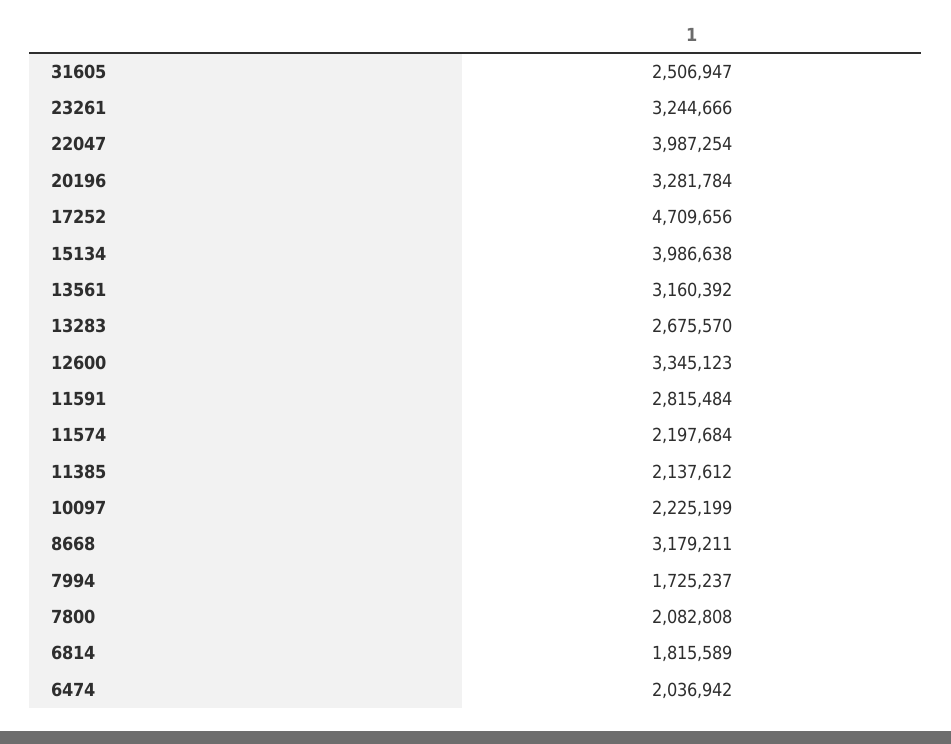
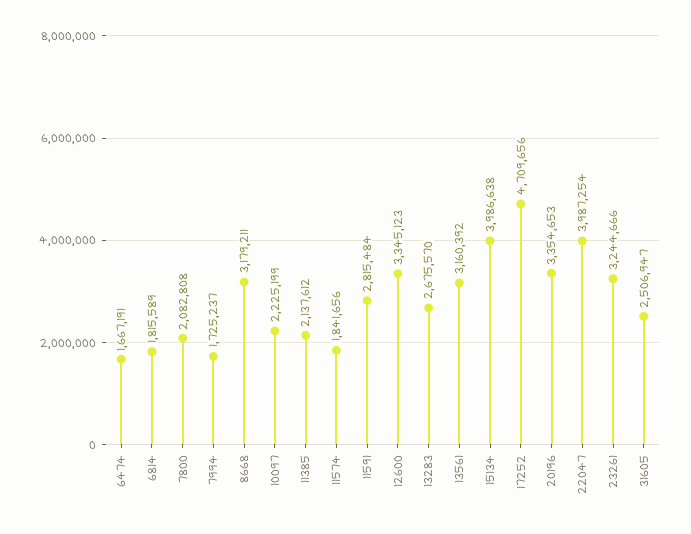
20196: 3281784 -> 3354653
11574: 2197684 -> 1841656
6474: 2036942 -> 1667191

